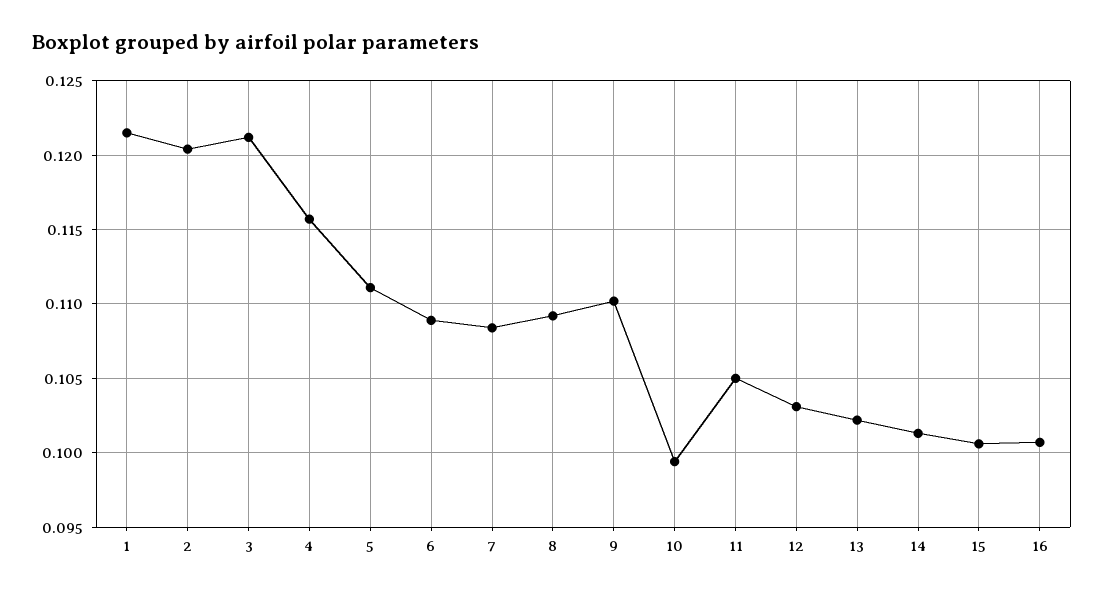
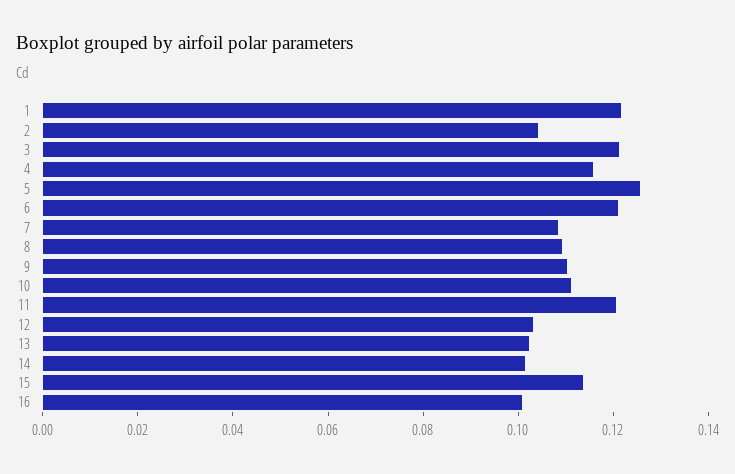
2: 0.1205 -> 0.105
5: 0.111 -> 0.125
6: 0.109 -> 0.12
10: 0.0995 -> 0.11
11: 0.105 -> 0.12
15: 0.1005 -> 0.115

